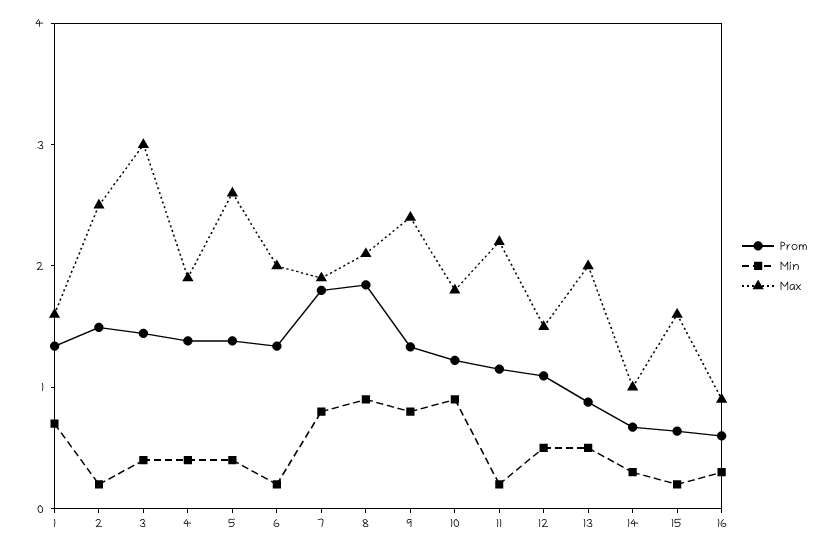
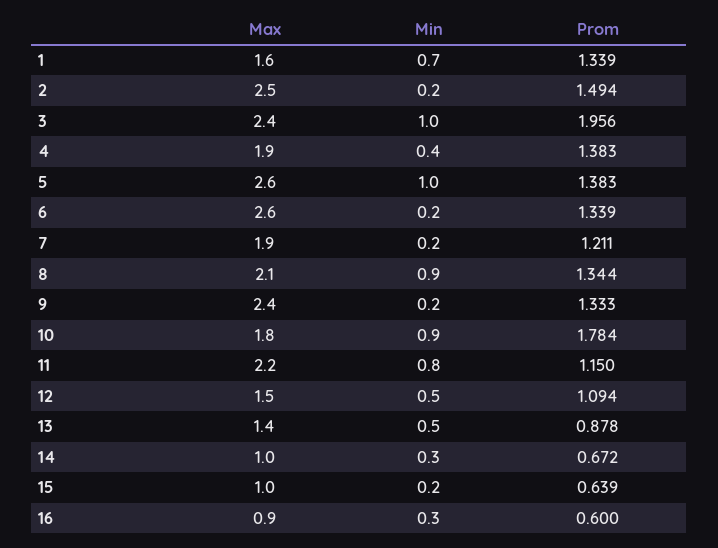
Prom, 3: 1.4 -> 1.956
Min, 3: 0.4 -> 1
Max, 3: 3 -> 2.4
Min, 5: 0.4 -> 1
Max, 6: 2 -> 2.6
Prom, 7: 1.8 -> 1.211
Min, 7: 0.8 -> 0.2
Prom, 8: 1.8 -> 1.344
Min, 9: 0.8 -> 0.2
Prom, 10: 1.2 -> 1.784
Min, 11: 0.2 -> 0.8
Max, 13: 2 -> 1.4
Max, 15: 1.6 -> 1

